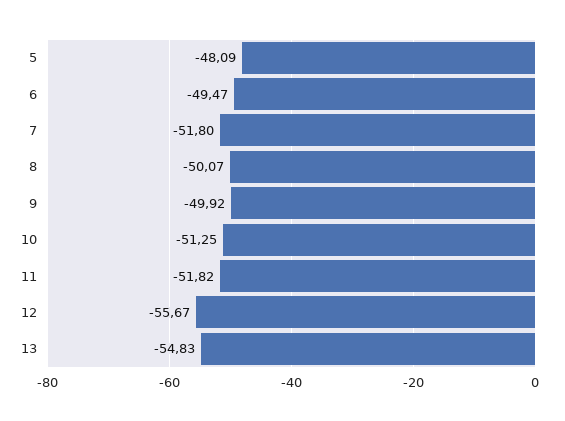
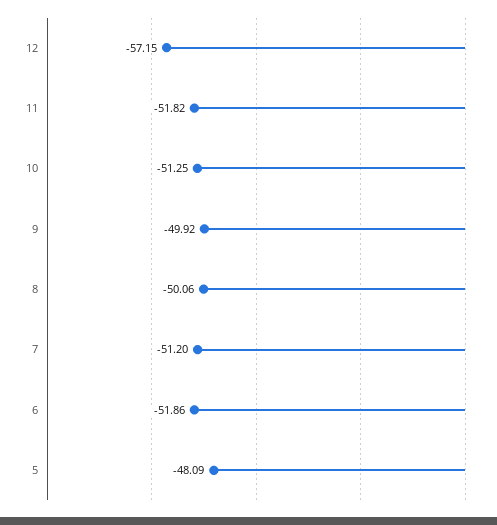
6: -49.47 -> -51.86
7: -51.8 -> -51.2
8: -50.07 -> -50.06
12: -55.67 -> -57.15
13: -54.83 -> none

